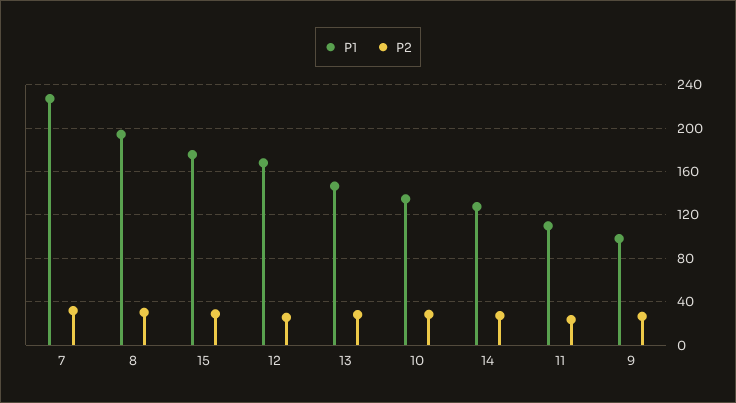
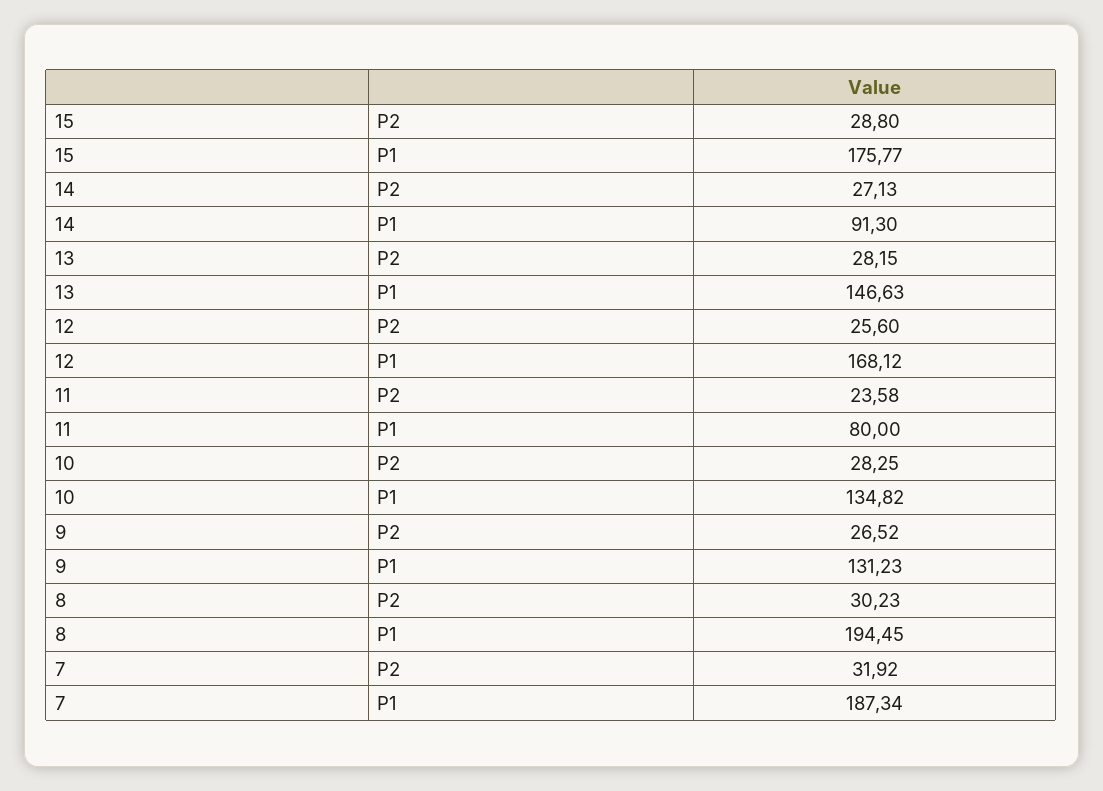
P1, 7: 230 -> 187.34
P1, 14: 130 -> 91.3
P1, 11: 110 -> 80
P1, 9: 100 -> 131.23

